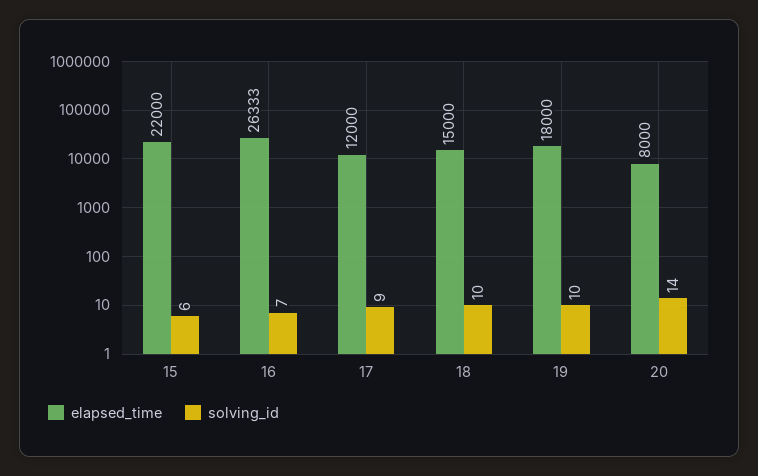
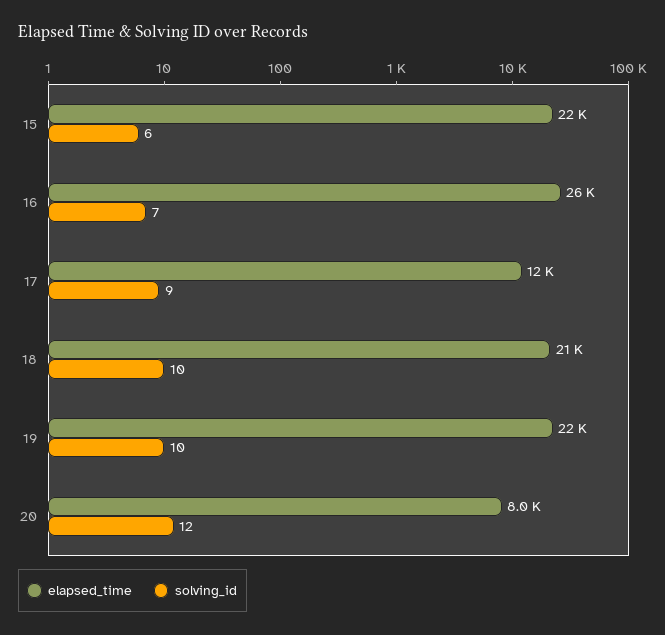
elapsed_time, 18: 15000 -> 21000
elapsed_time, 19: 18000 -> 22000
solving_id, 20: 14 -> 12

